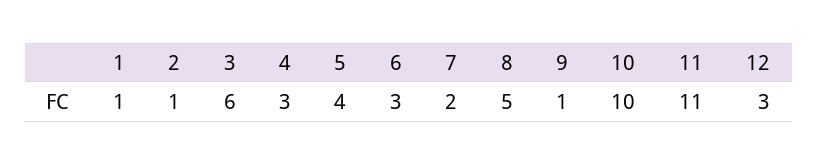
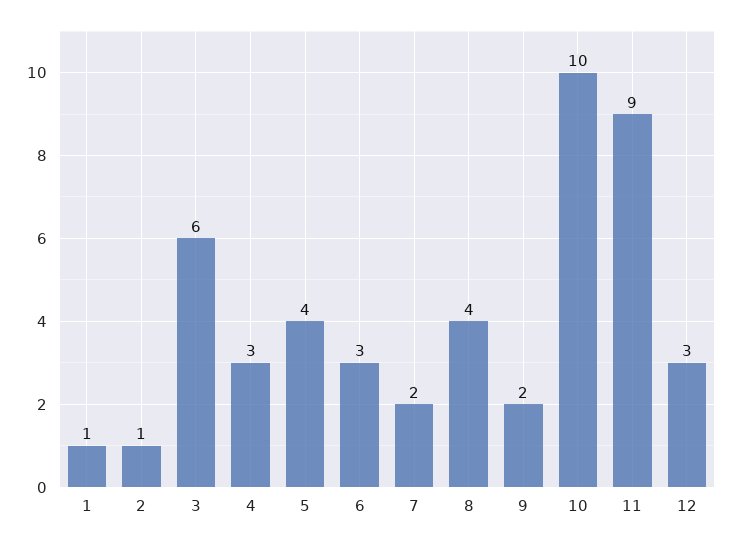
8: 5 -> 4
9: 1 -> 2
11: 11 -> 9

